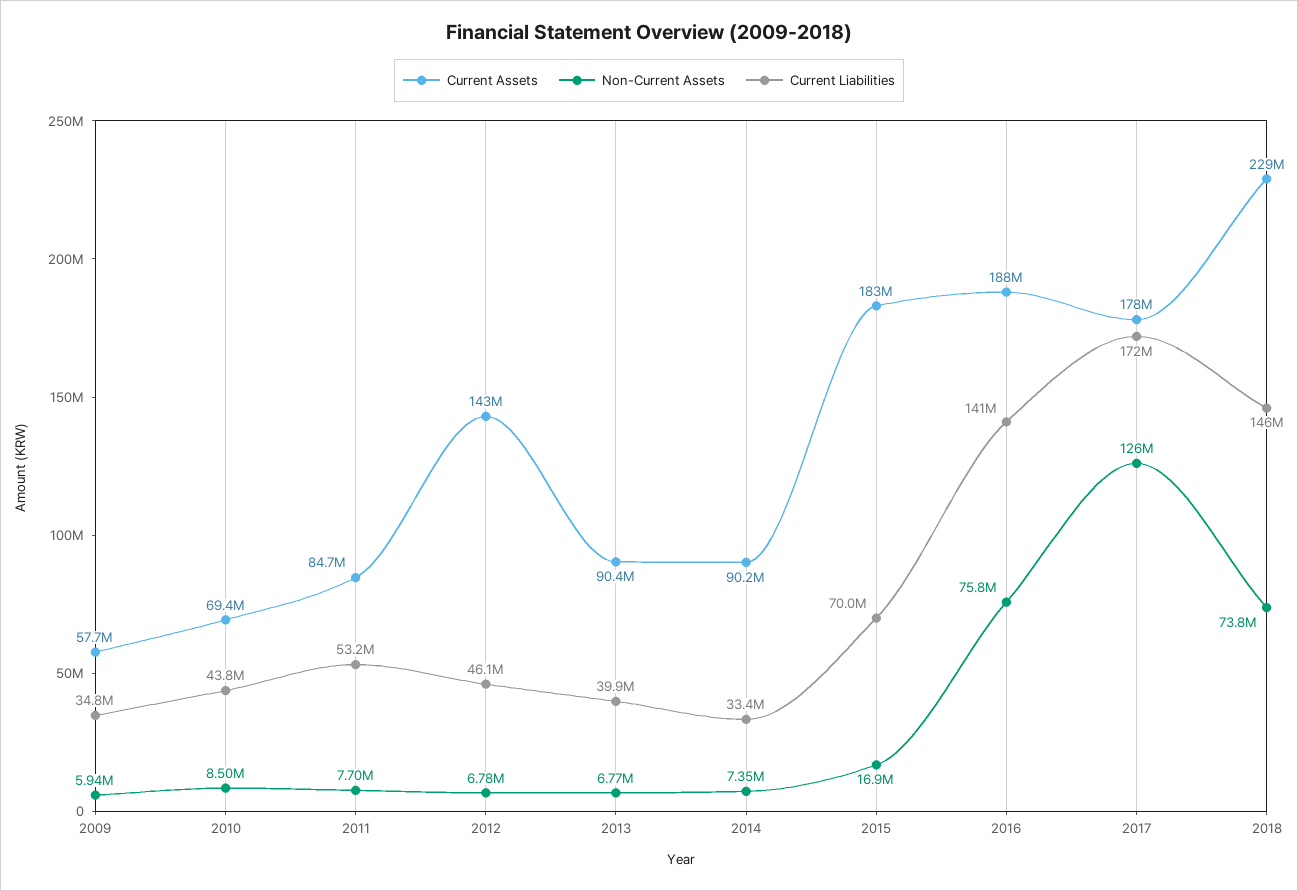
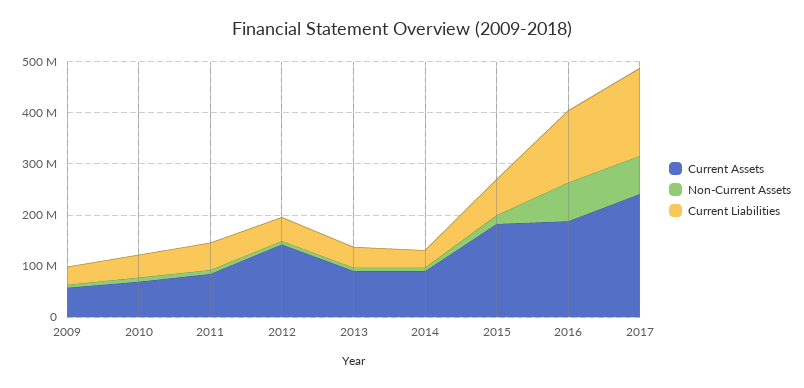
Current Assets, 2017: 178000000 -> 240000000
Non-Current Assets, 2017: 126000000 -> 80000000
Current Assets, 2018: 229000000 -> none
Non-Current Assets, 2018: 73800000 -> none
Current Liabilities, 2018: 146000000 -> none

